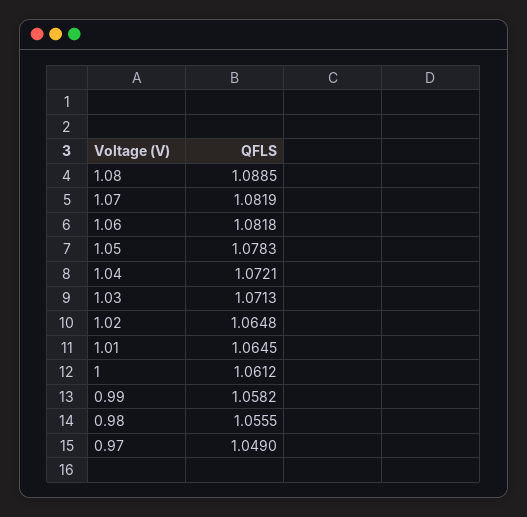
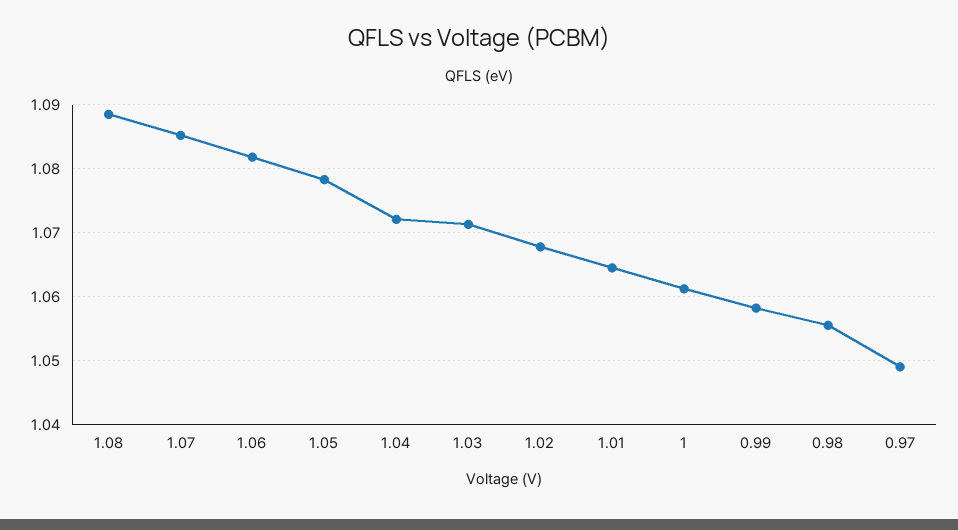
1.07: 1.0819 -> 1.085
1.02: 1.0648 -> 1.068

